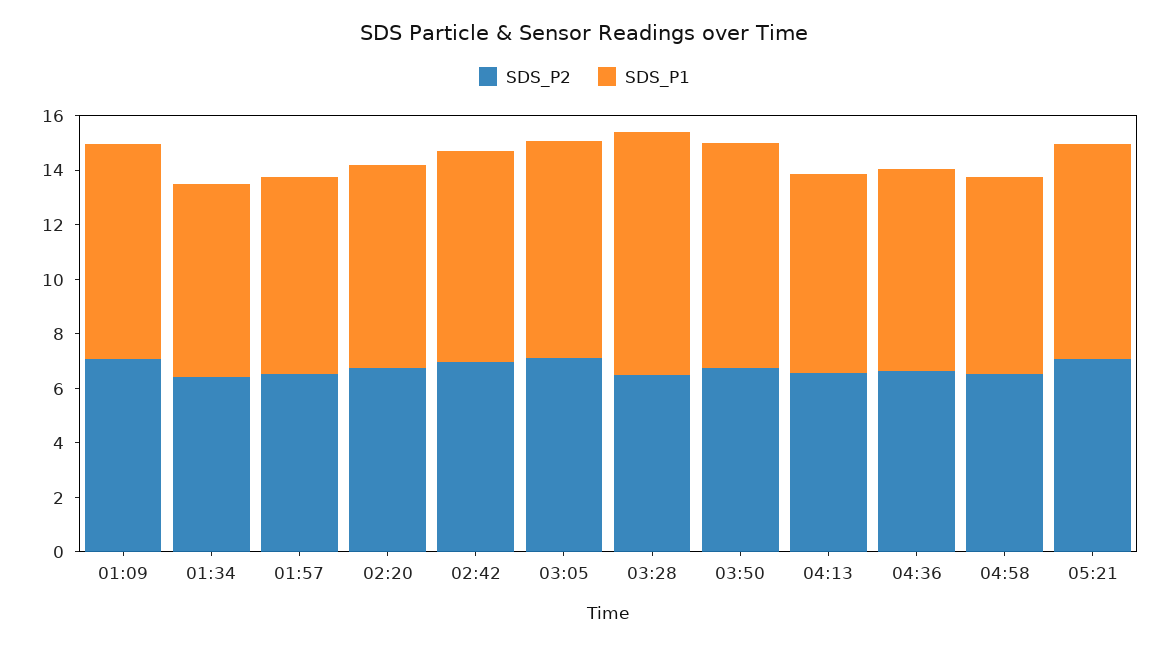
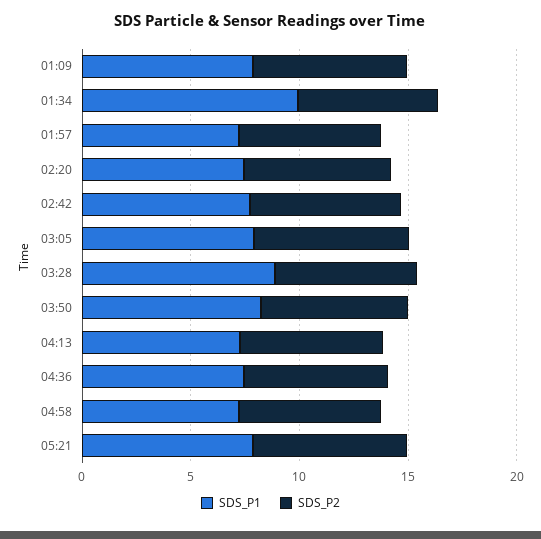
SDS_P1, 01:34: 7 -> 10

